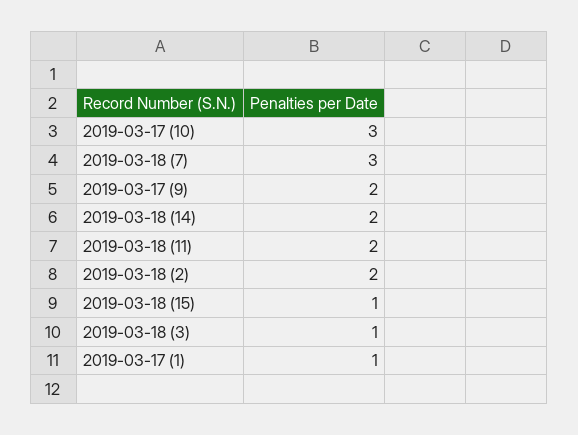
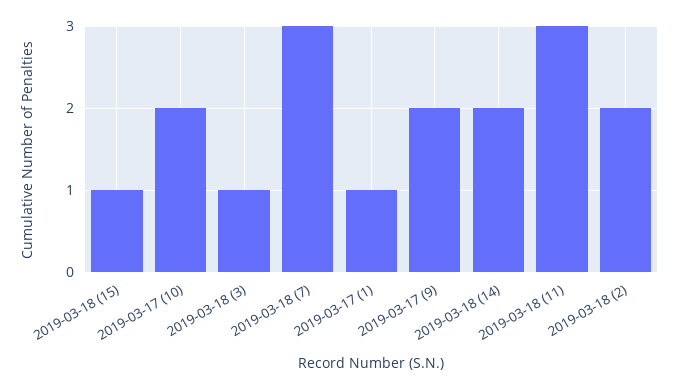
2019-03-17 (10): 3 -> 2
2019-03-18 (11): 2 -> 3

